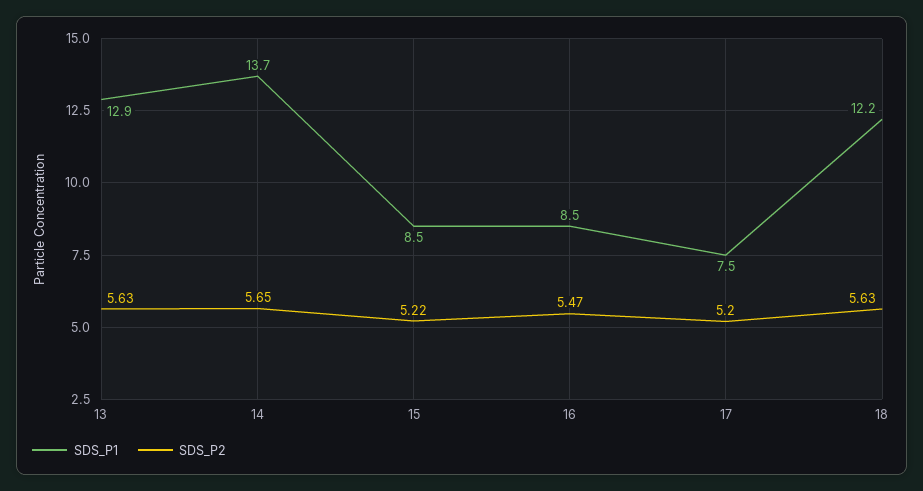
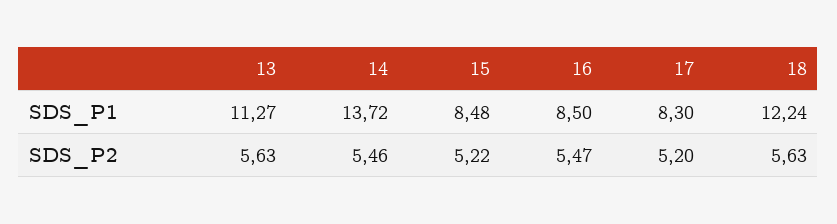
SDS_P1, 13: 12.9 -> 11.27
SDS_P2, 14: 5.65 -> 5.46
SDS_P1, 17: 7.5 -> 8.3

